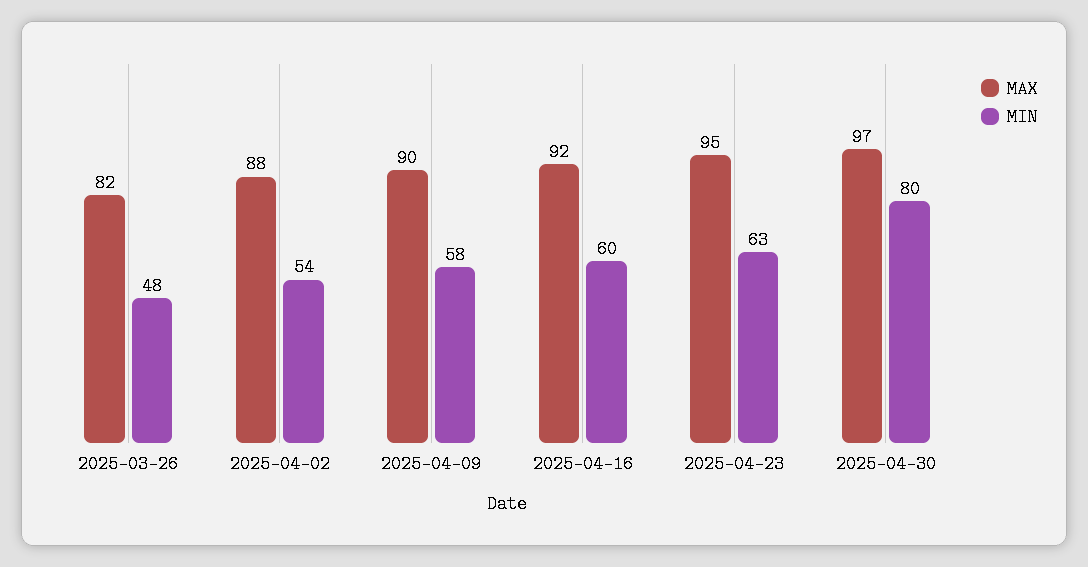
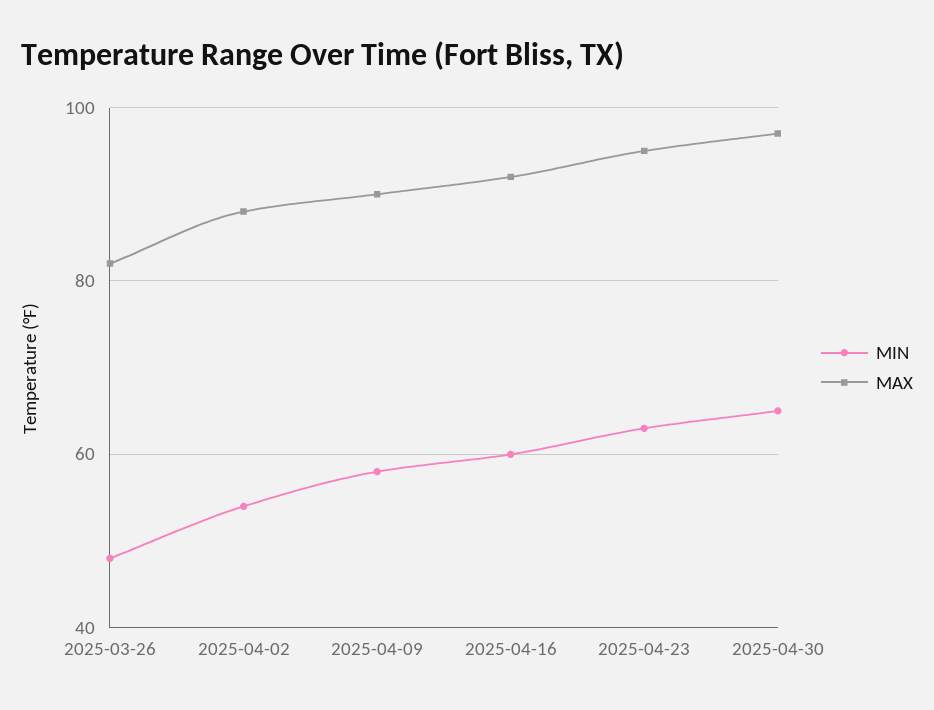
MIN, 2025-04-30: 80 -> 65

